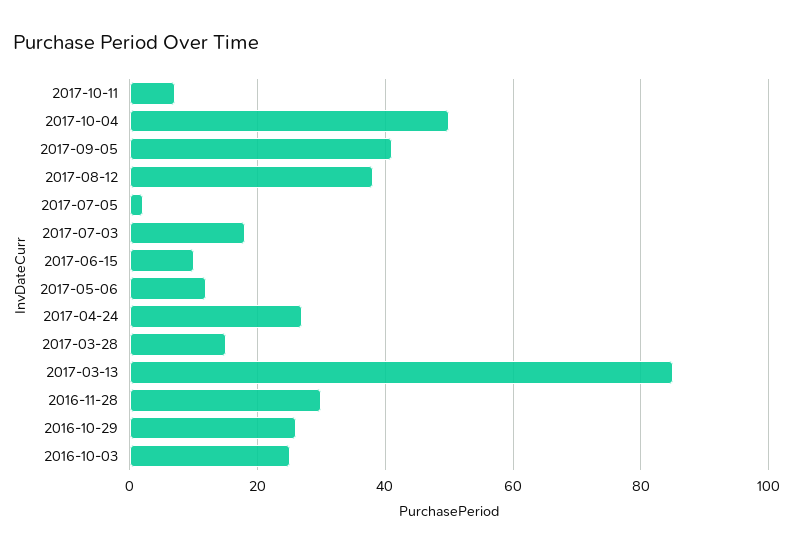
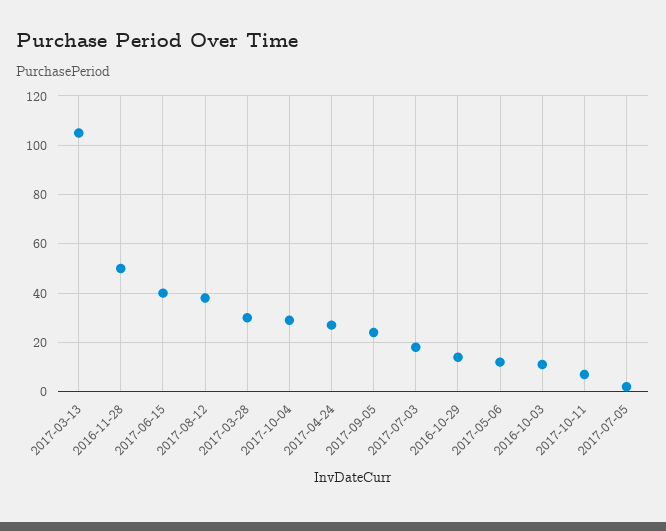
2017-10-04: 50 -> 30
2017-09-05: 40 -> 25
2017-06-15: 10 -> 40
2017-03-28: 15 -> 30
2017-03-13: 85 -> 105
2016-11-28: 30 -> 50
2016-10-29: 25 -> 15
2016-10-03: 25 -> 10

